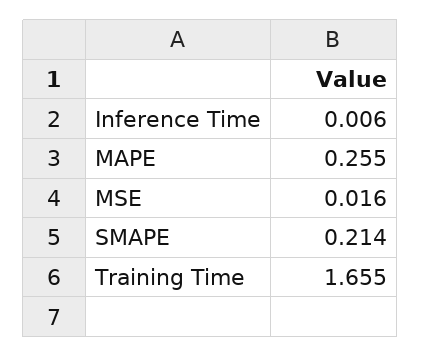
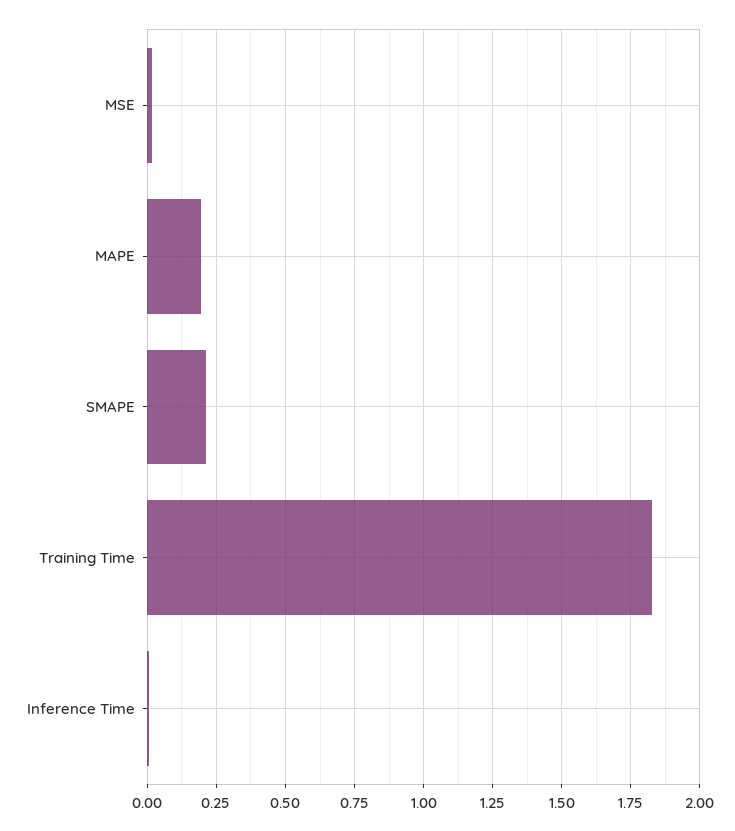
MAPE: 0.255 -> 0.2
Training Time: 1.655 -> 1.825

